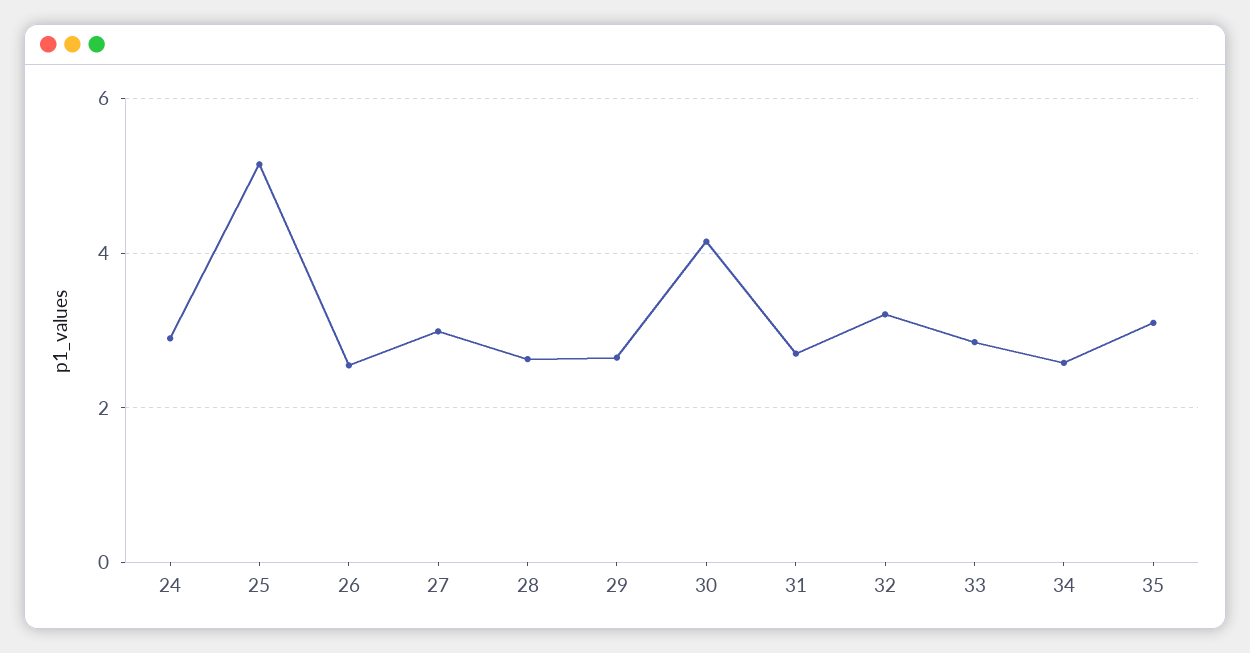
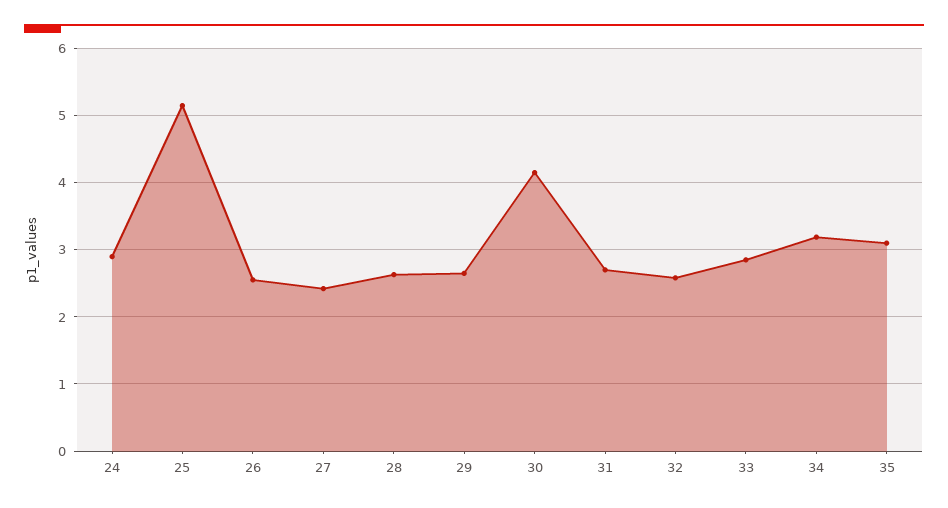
27: 3 -> 2.4
32: 3.2 -> 2.6
34: 2.6 -> 3.2

